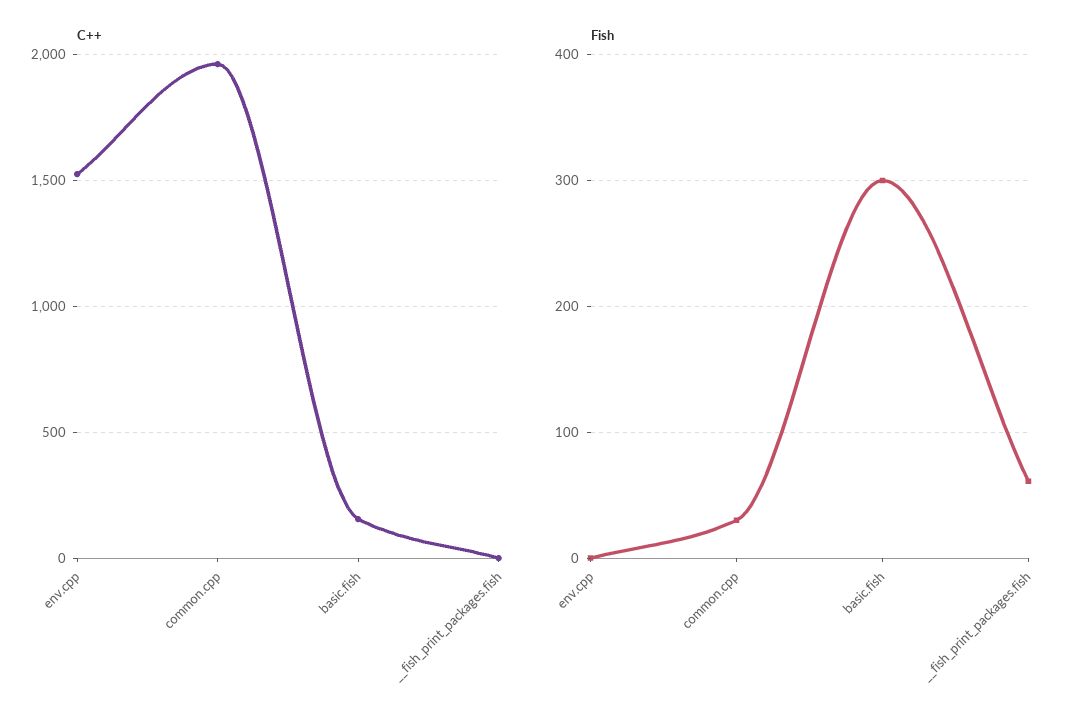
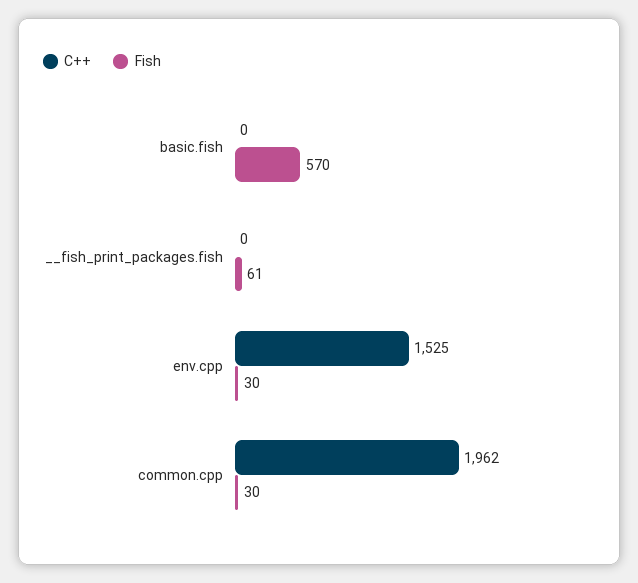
C++, basic.fish: 150 -> 0
Fish, env.cpp: 0 -> 30
Fish, basic.fish: 300 -> 570

